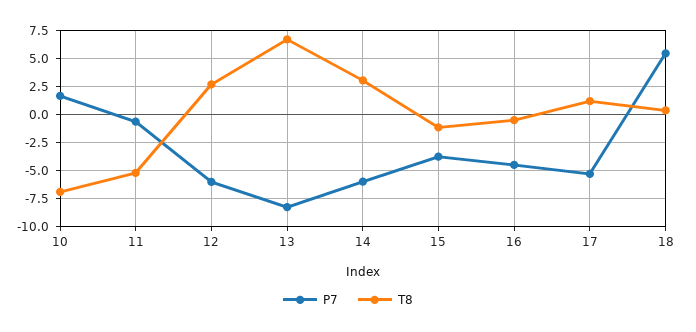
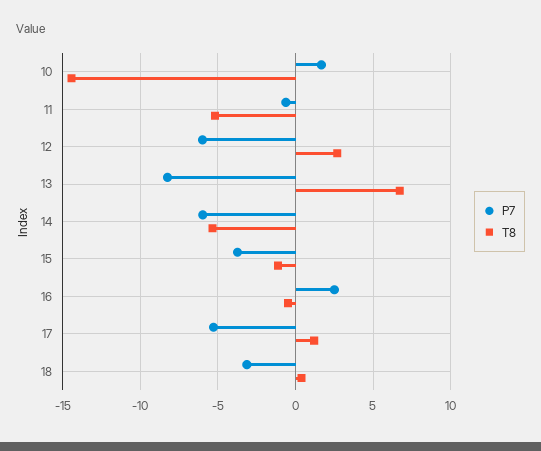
T8, 10: -7.5 -> -14.5
T8, 14: 2.5 -> -5.5
P7, 16: -5 -> 2.5
P7, 18: 5 -> -3

